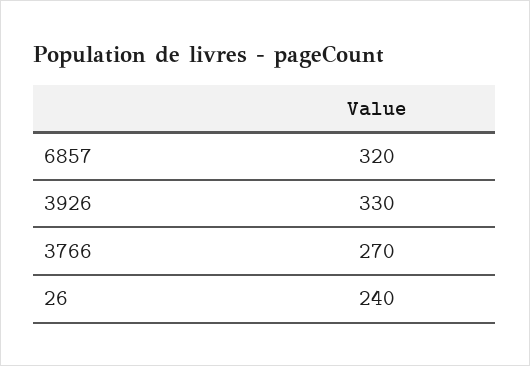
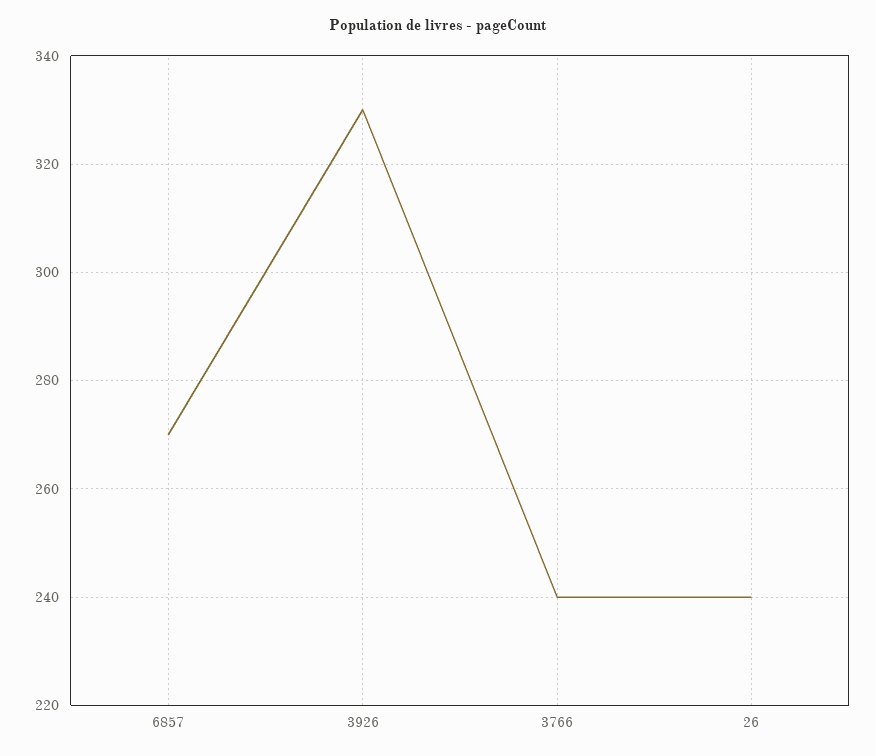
6857: 320 -> 270
3766: 270 -> 240

